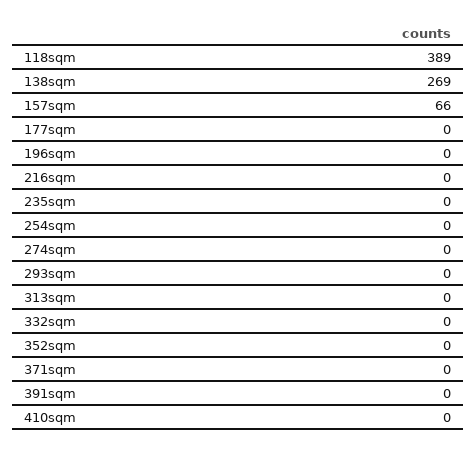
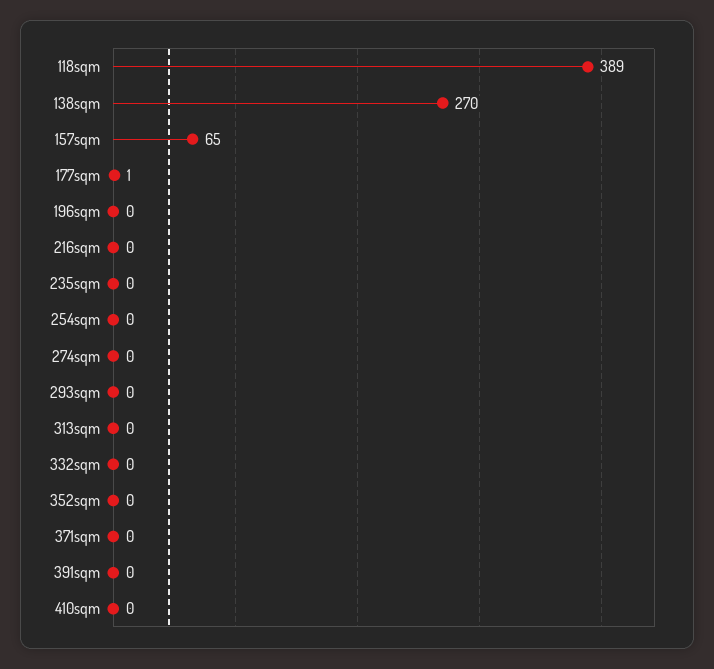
138sqm: 269 -> 270
157sqm: 66 -> 65
177sqm: 0 -> 1

